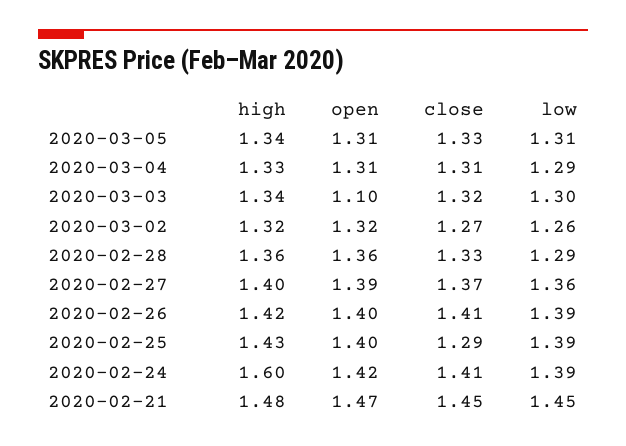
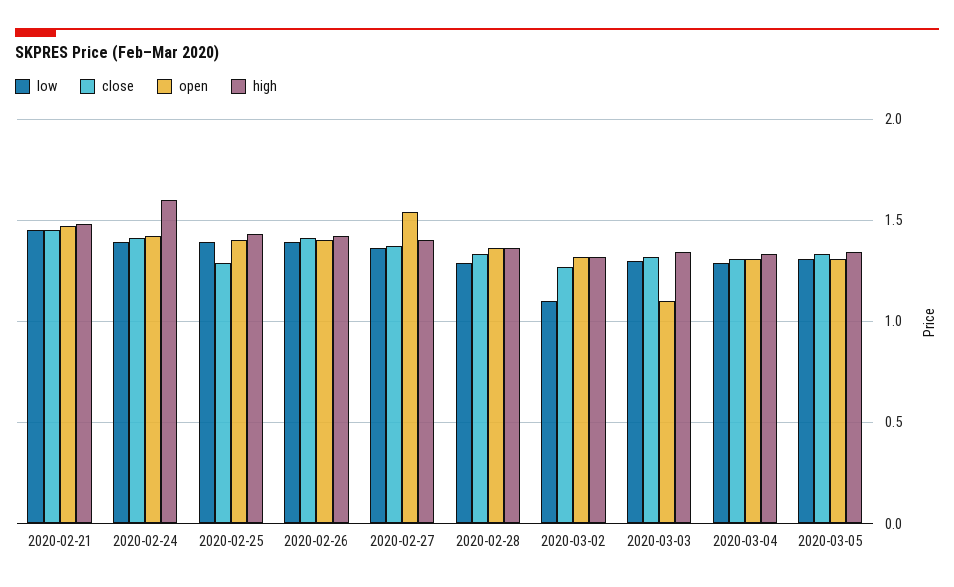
low, 2020-03-02: 1.26 -> 1.1
open, 2020-02-27: 1.39 -> 1.55

